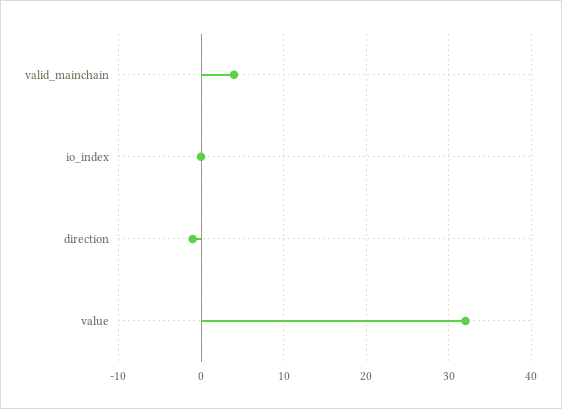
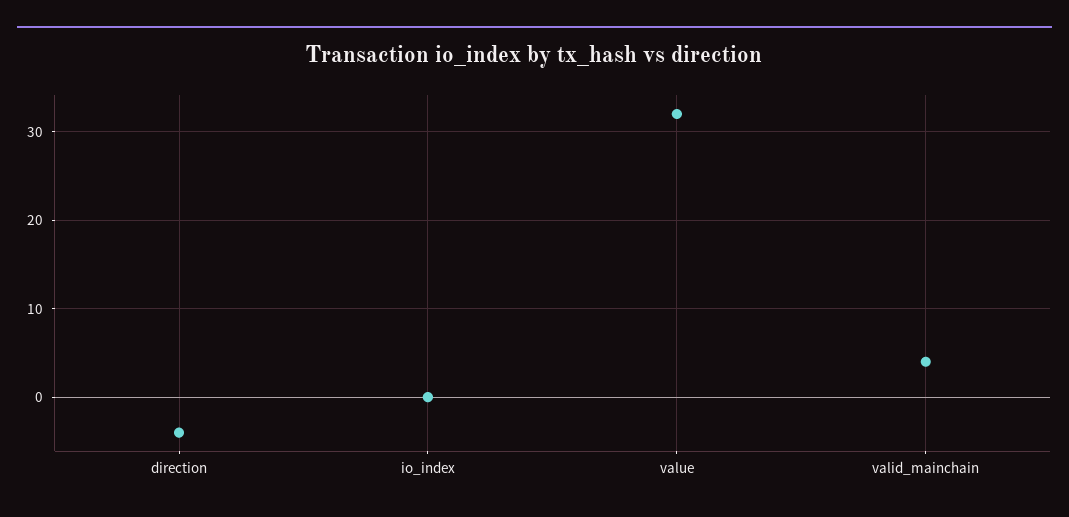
direction: -1 -> -4

